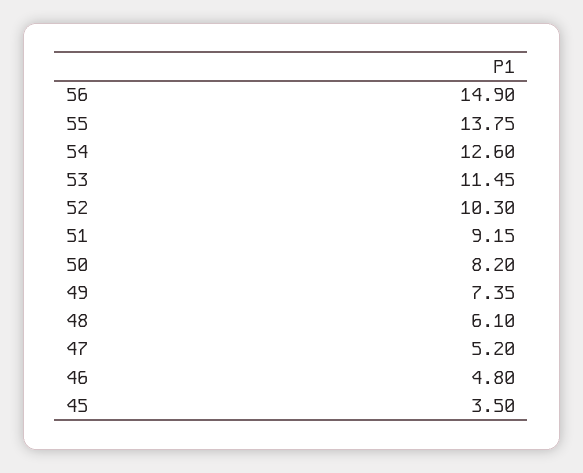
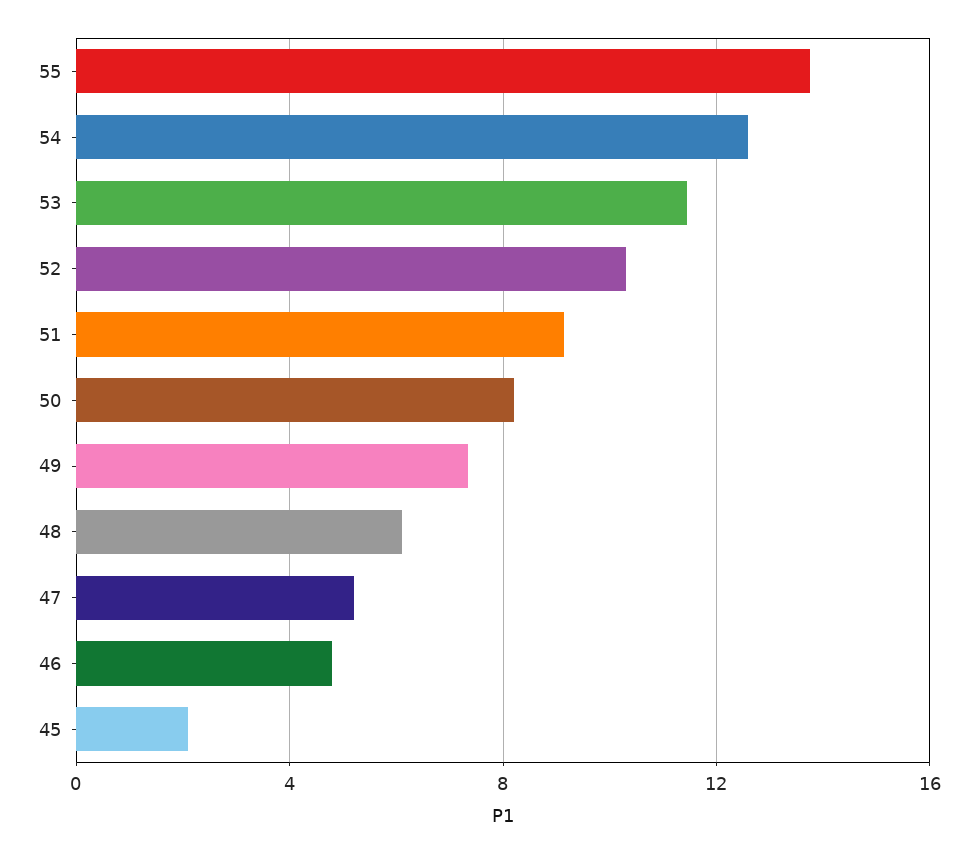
56: 14.9 -> none
45: 3.5 -> 2

